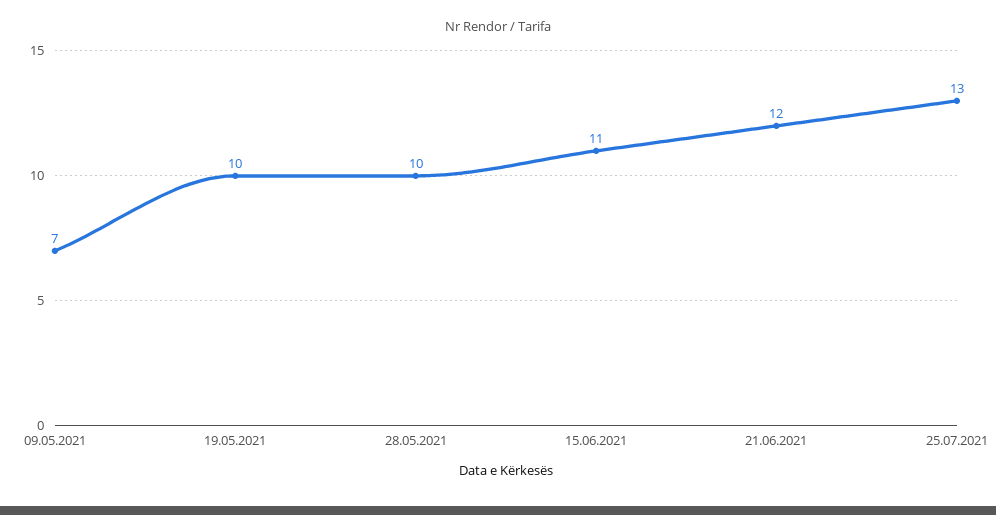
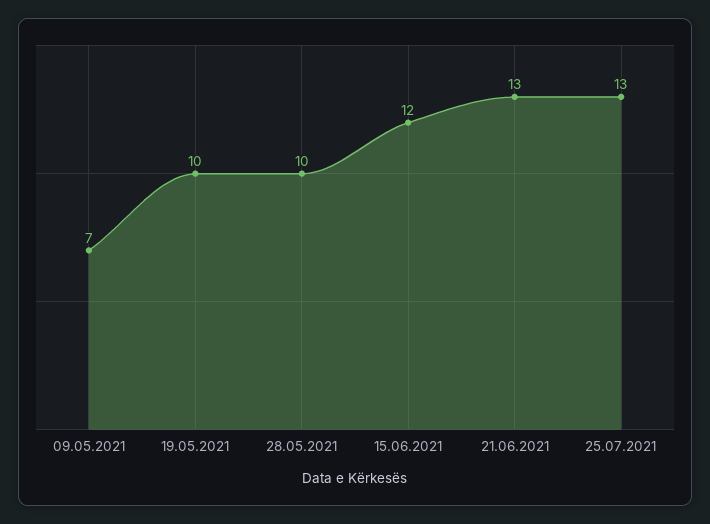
15.06.2021: 11 -> 12
21.06.2021: 12 -> 13

